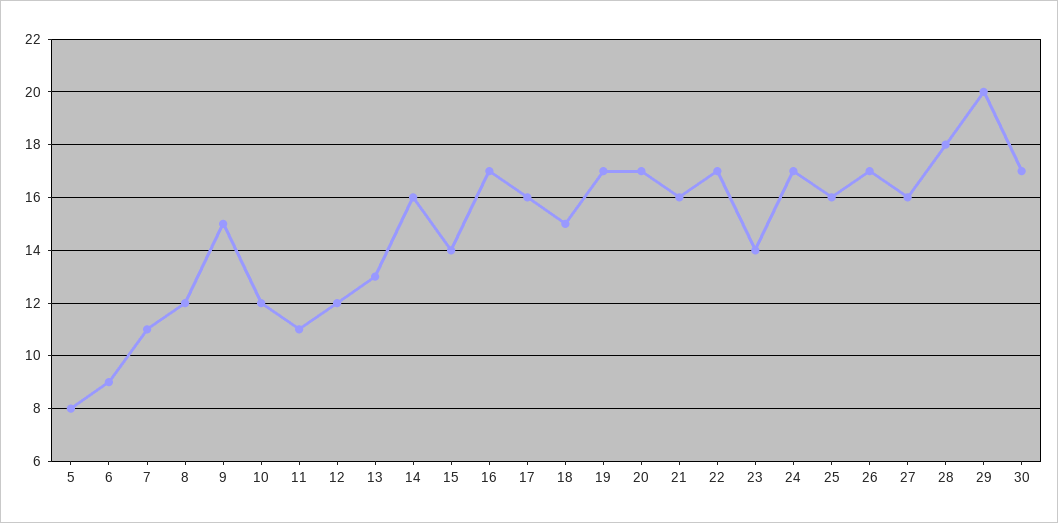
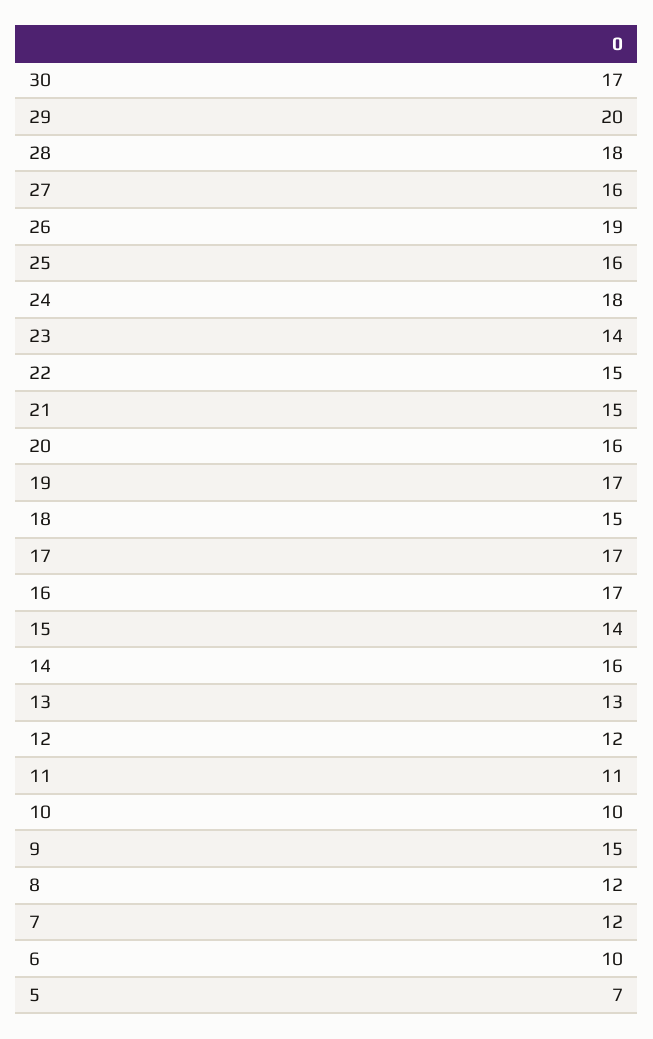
5: 8 -> 7
6: 9 -> 10
7: 11 -> 12
10: 12 -> 10
17: 16 -> 17
20: 17 -> 16
21: 16 -> 15
22: 17 -> 15
24: 17 -> 18
26: 17 -> 19

